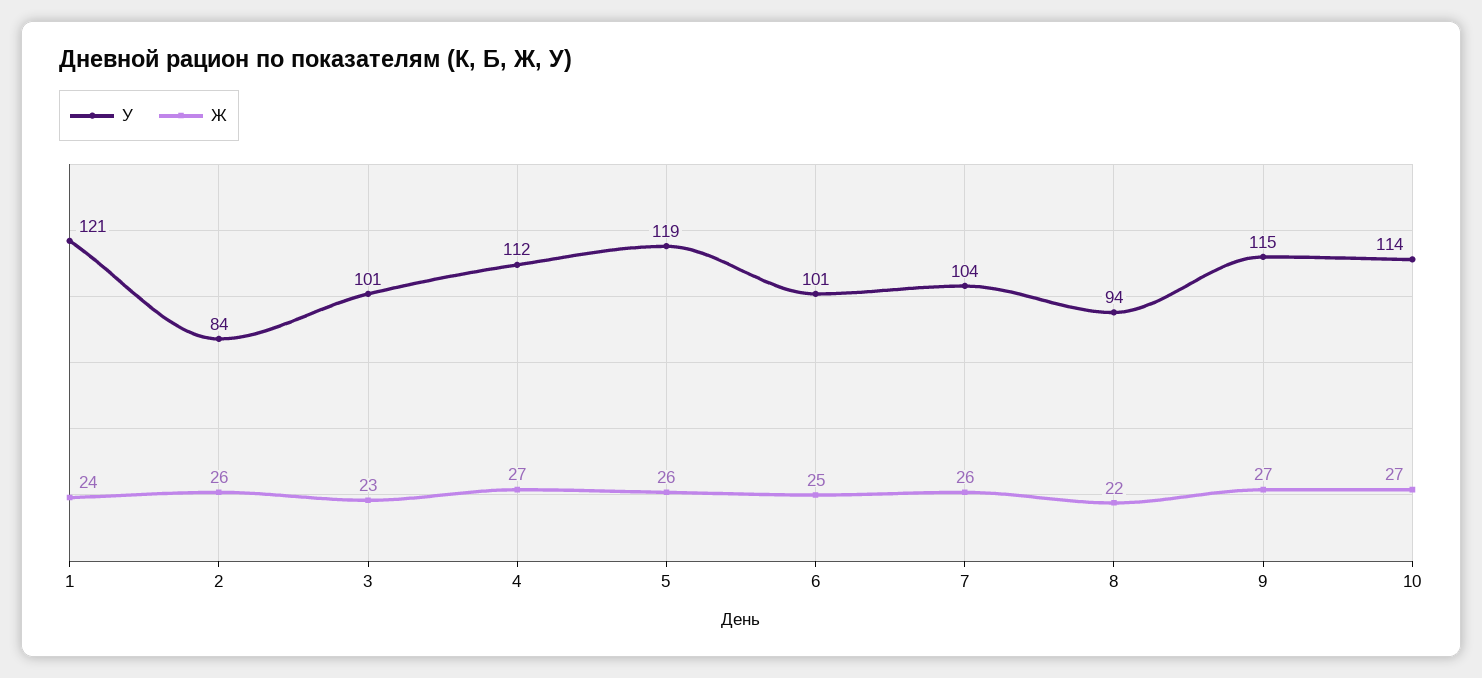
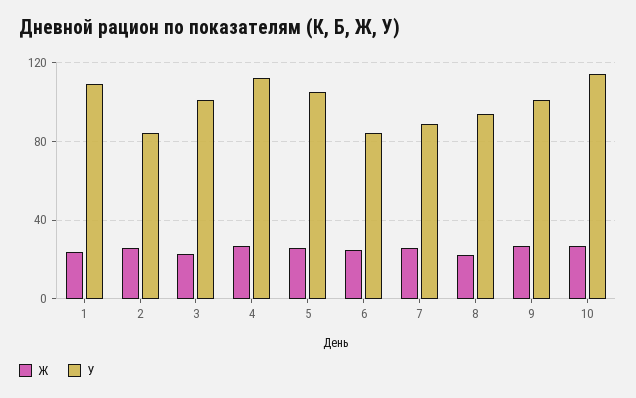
У, 1: 121 -> 110
У, 5: 119 -> 105
У, 6: 101 -> 85
У, 7: 104 -> 90
У, 9: 115 -> 100

